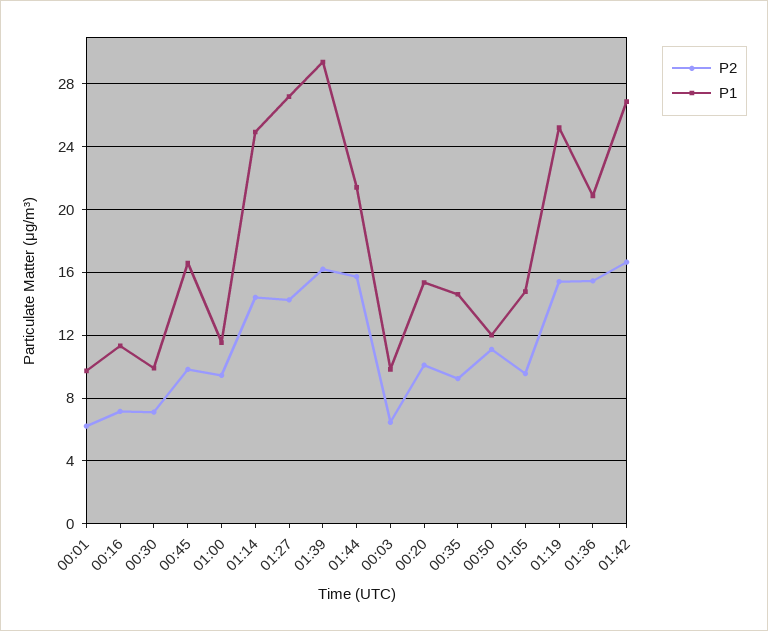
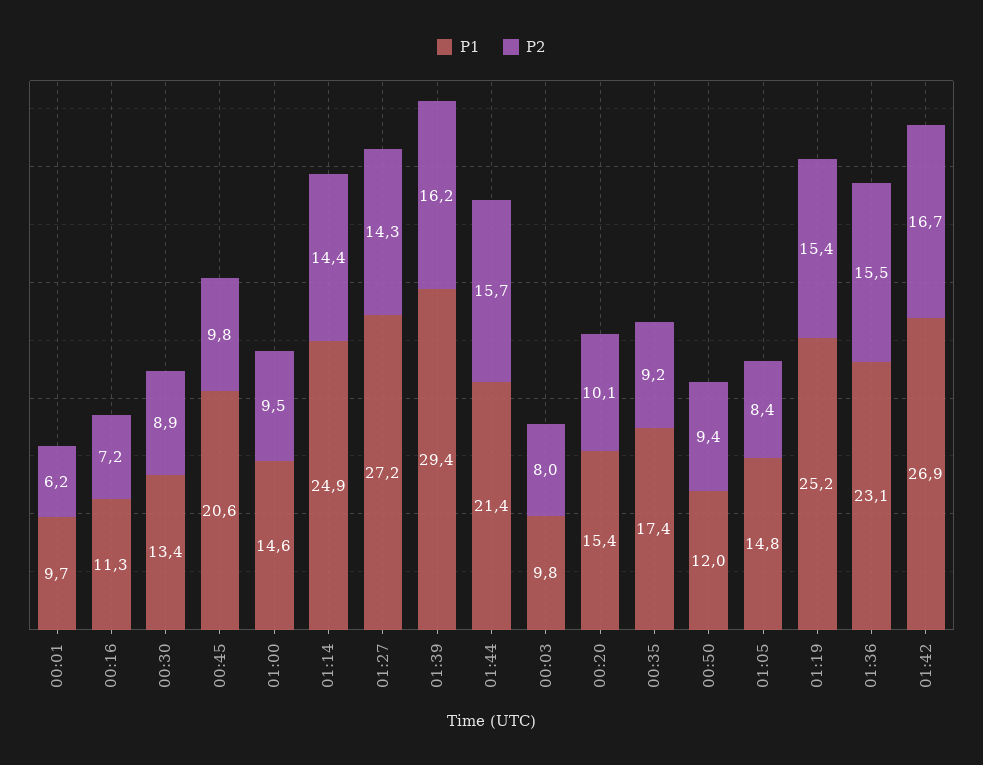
P2, 00:30: 7 -> 8.9
P1, 00:30: 10 -> 13.4
P1, 00:45: 16.5 -> 20.6
P1, 01:00: 11.5 -> 14.6
P2, 00:03: 6.5 -> 8
P1, 00:35: 14.5 -> 17.4
P2, 00:50: 11 -> 9.4
P2, 01:05: 9.5 -> 8.4
P1, 01:36: 21 -> 23.1

